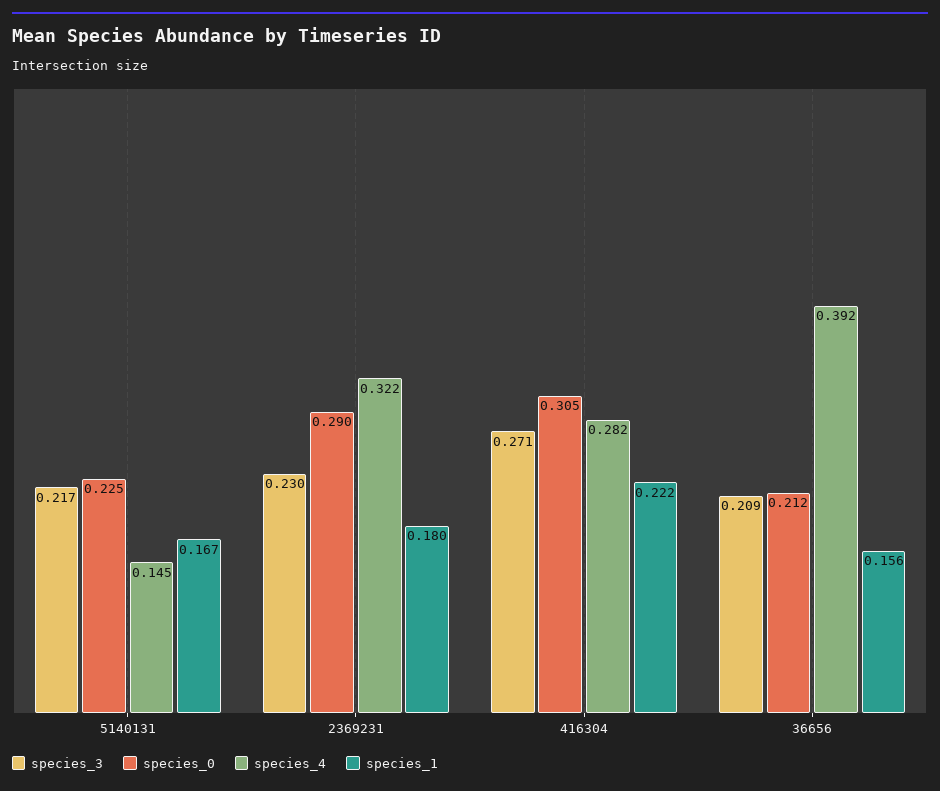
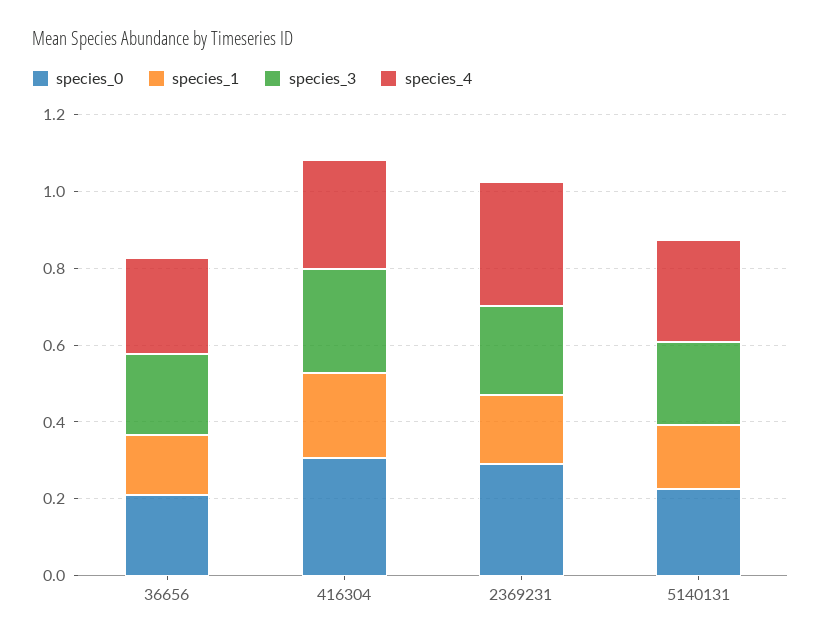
species_4, 5140131: 0.145 -> 0.25
species_4, 36656: 0.392 -> 0.25

